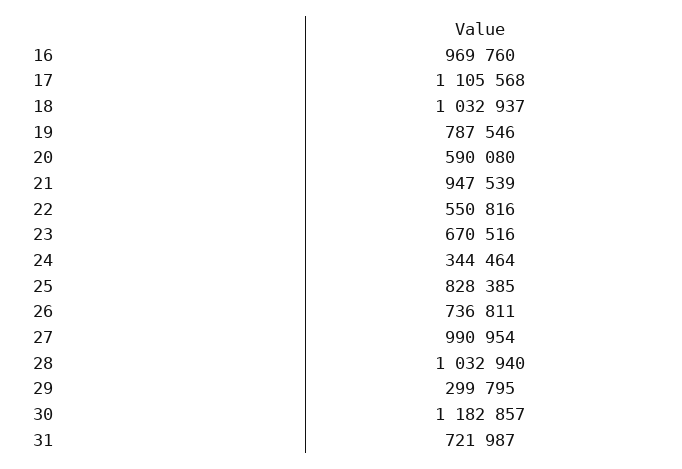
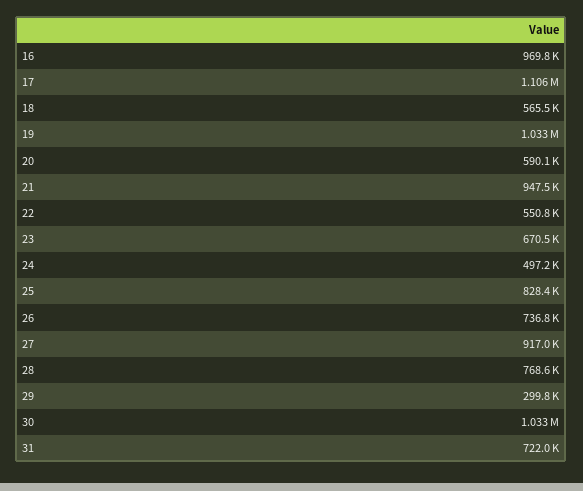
18: 1032937 -> 565500
19: 787546 -> 1033000
24: 344464 -> 497200
27: 990954 -> 917000
28: 1032940 -> 768600
30: 1182857 -> 1033000

